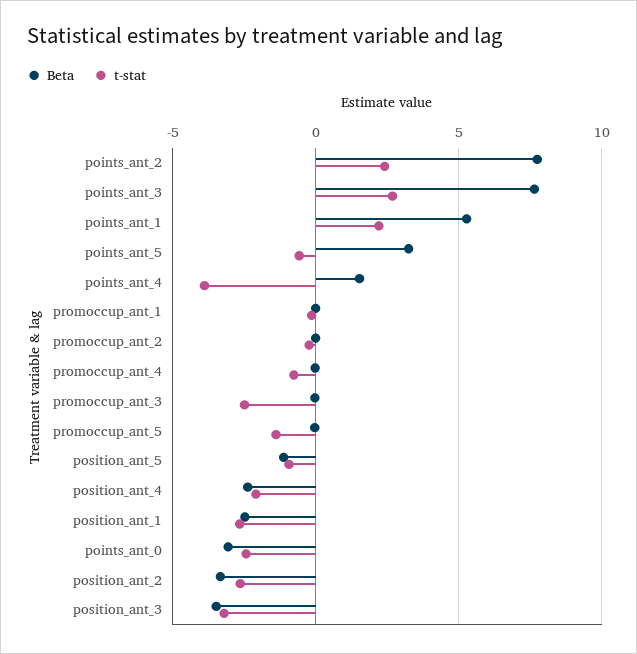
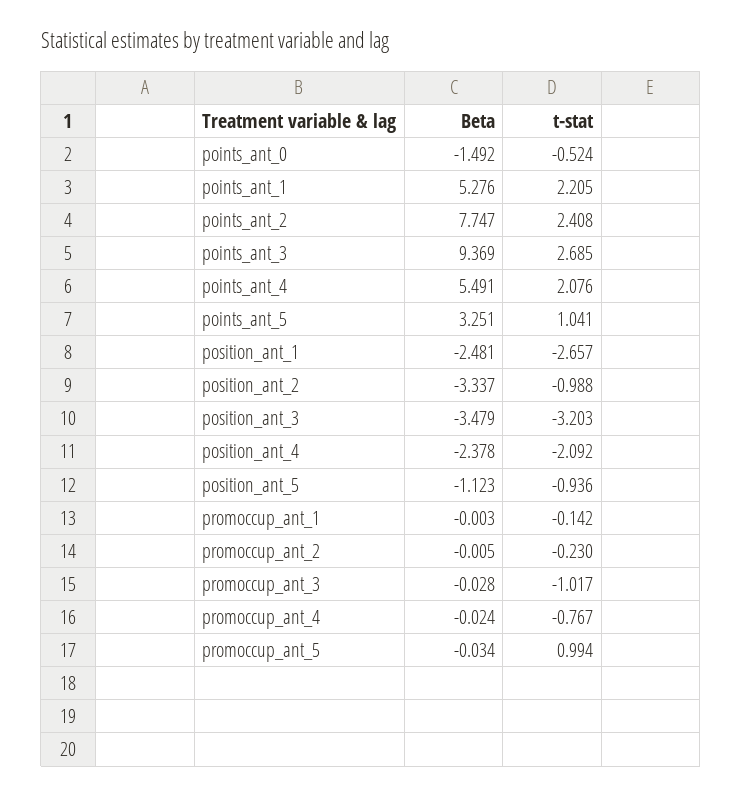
Beta, points_ant_3: 7.5 -> 9.369
t-stat, points_ant_5: -0.5 -> 1.041
Beta, points_ant_4: 1.5 -> 5.491
t-stat, points_ant_4: -4 -> 2.076
t-stat, promoccup_ant_3: -2.5 -> -1.017
t-stat, promoccup_ant_5: -1.5 -> 0.994
Beta, points_ant_0: -3 -> -1.492
t-stat, points_ant_0: -2.5 -> -0.524
t-stat, position_ant_2: -2.5 -> -0.988

